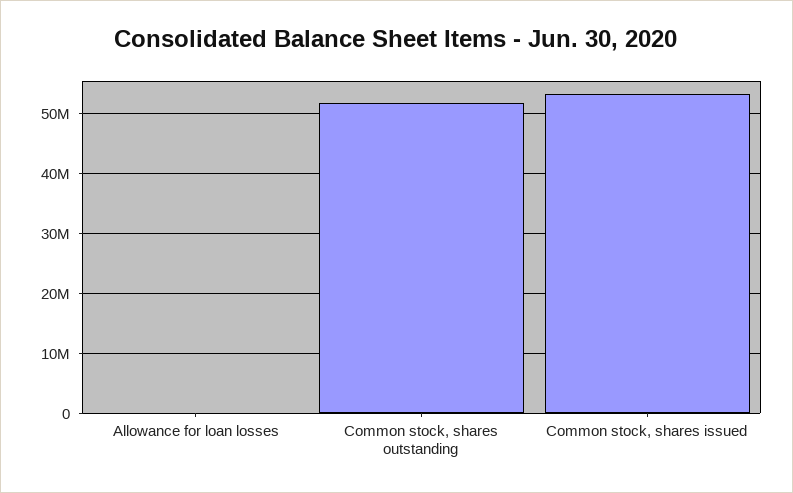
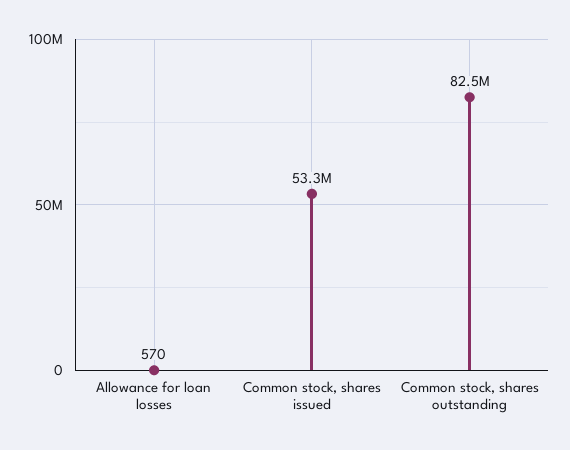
Common stock, shares outstanding: 52000000 -> 82500000

